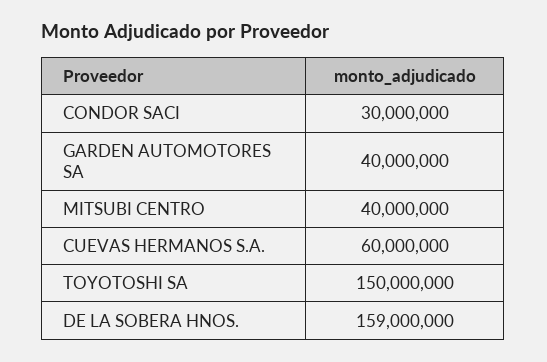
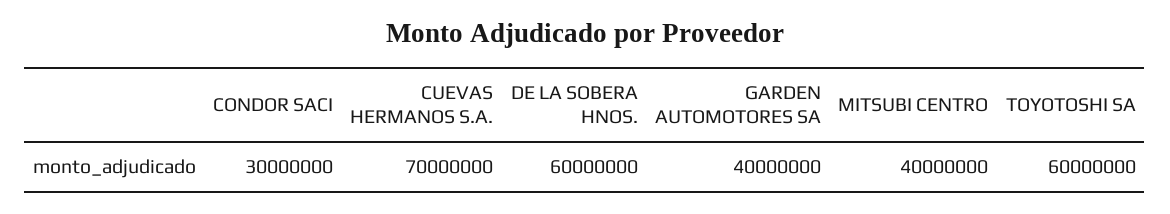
CUEVAS HERMANOS S.A.: 60000000 -> 70000000
TOYOTOSHI SA: 150000000 -> 60000000
DE LA SOBERA HNOS.: 159000000 -> 60000000

